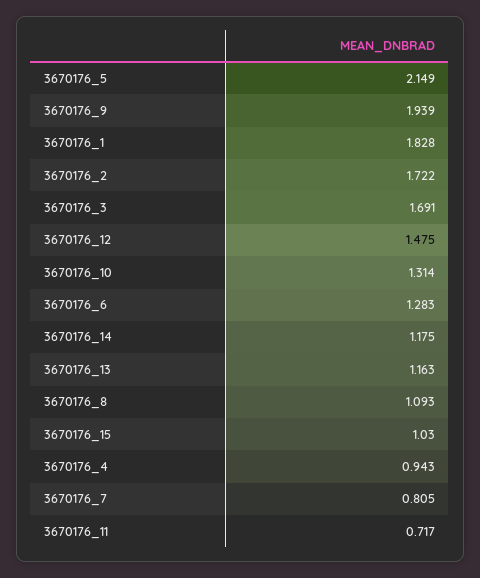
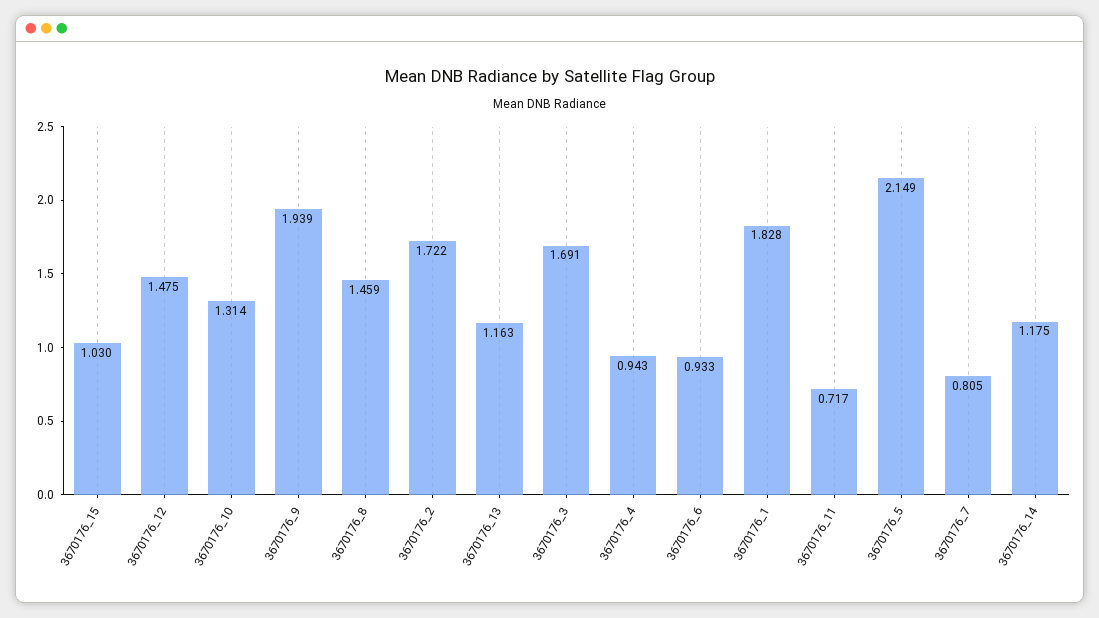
3670176_6: 1.283 -> 0.933
3670176_8: 1.093 -> 1.459

